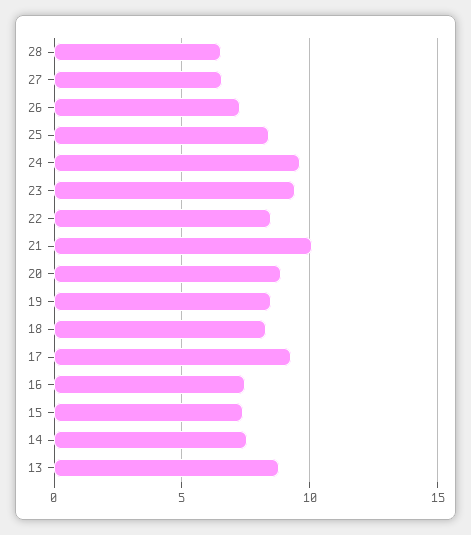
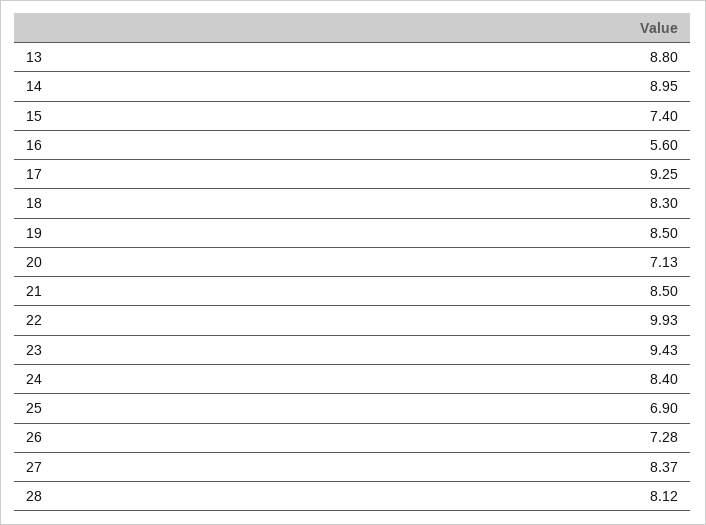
28: 6.5 -> 8.12
27: 6.5 -> 8.37
25: 8.5 -> 6.9
24: 9.5 -> 8.4
22: 8.5 -> 9.93
21: 10 -> 8.5
20: 9 -> 7.13
16: 7.5 -> 5.6
14: 7.5 -> 8.95

